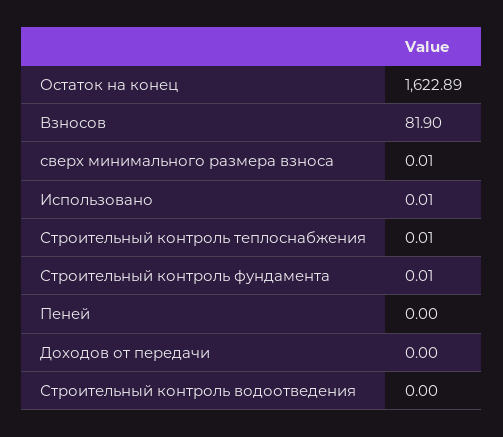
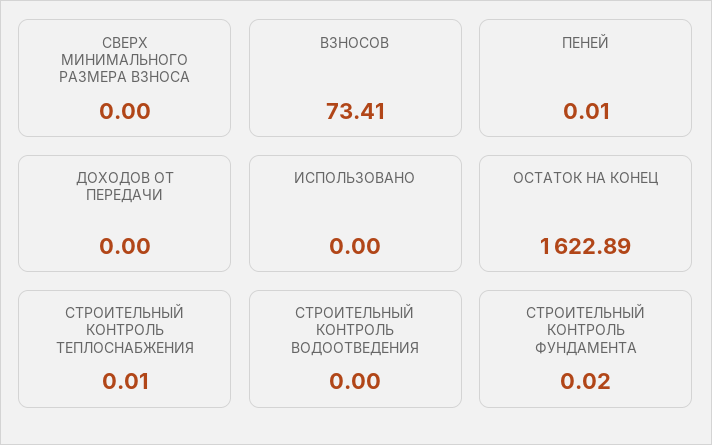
Взносов: 81.9 -> 73.41
сверх минимального размера взноса: 0.01 -> 0
Использовано: 0.01 -> 0
Строительный контроль фундамента: 0.01 -> 0.02
Пеней: 0 -> 0.01

